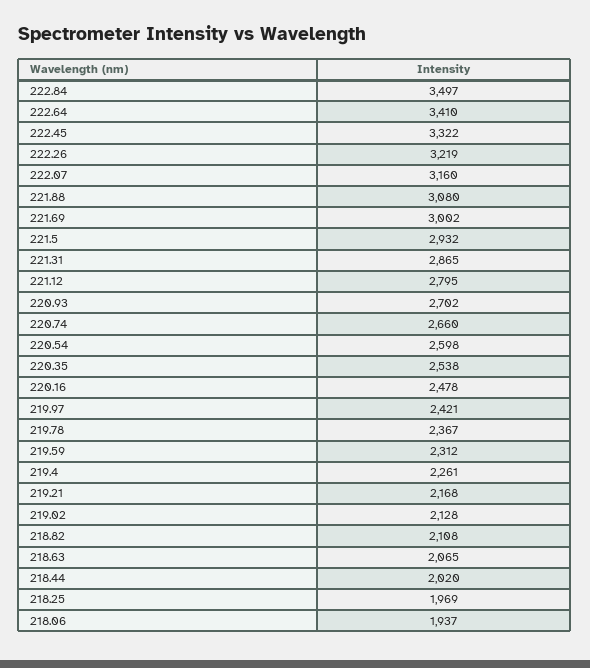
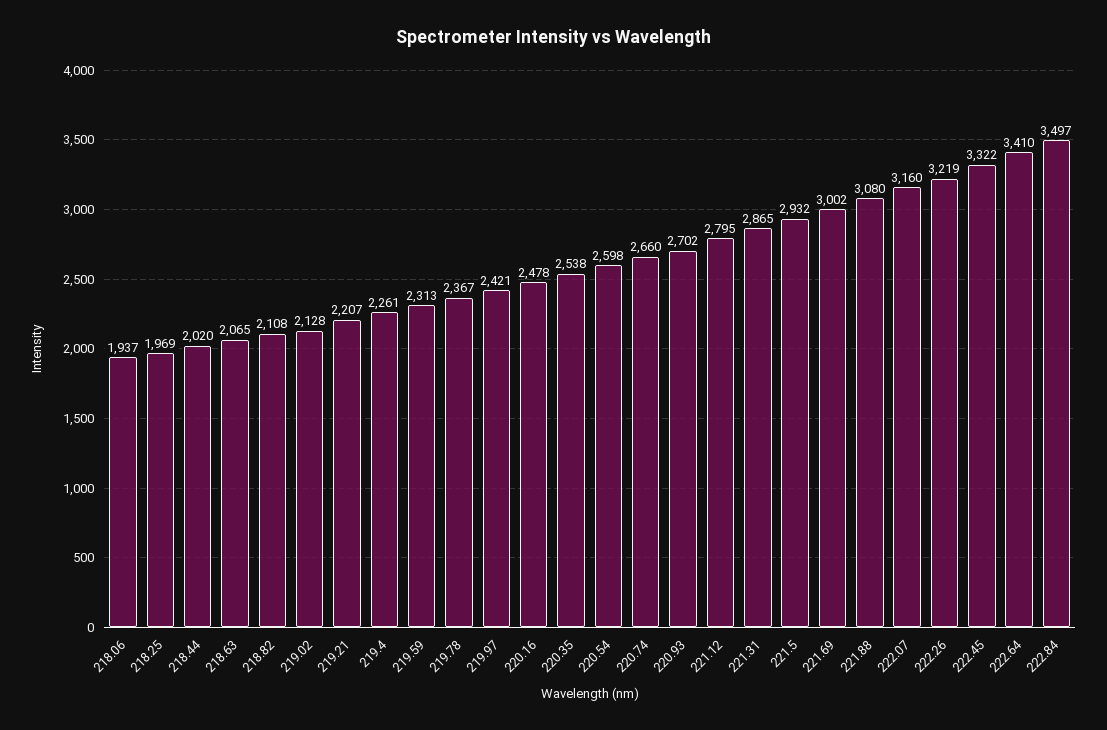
219.59: 2312 -> 2313
219.21: 2168 -> 2207

